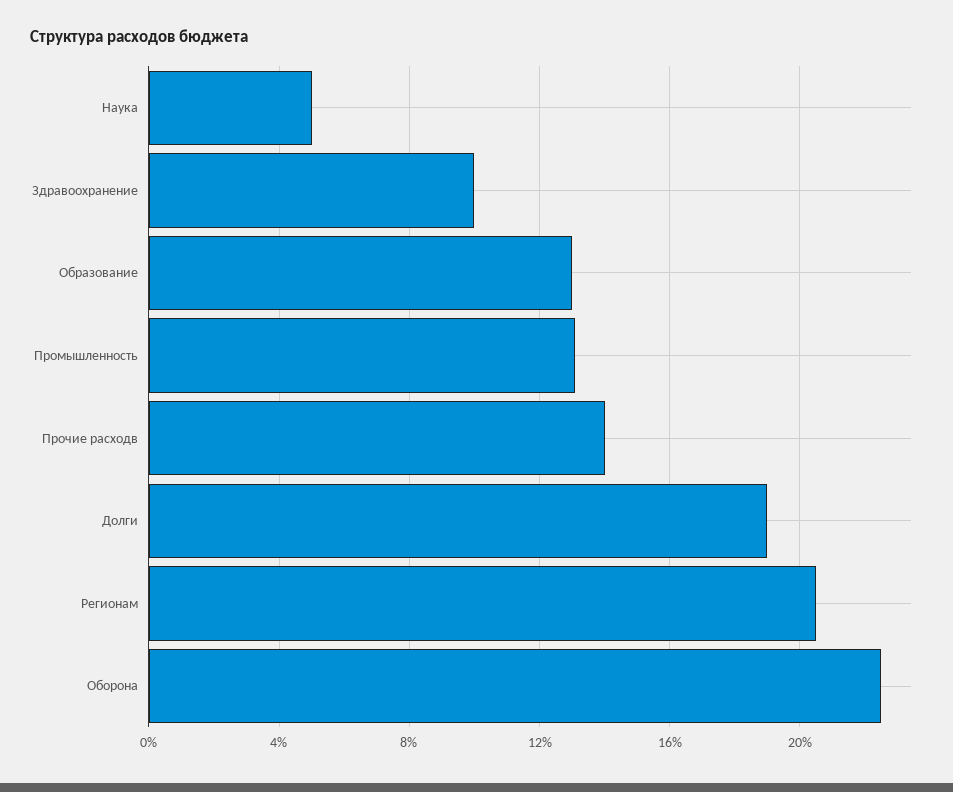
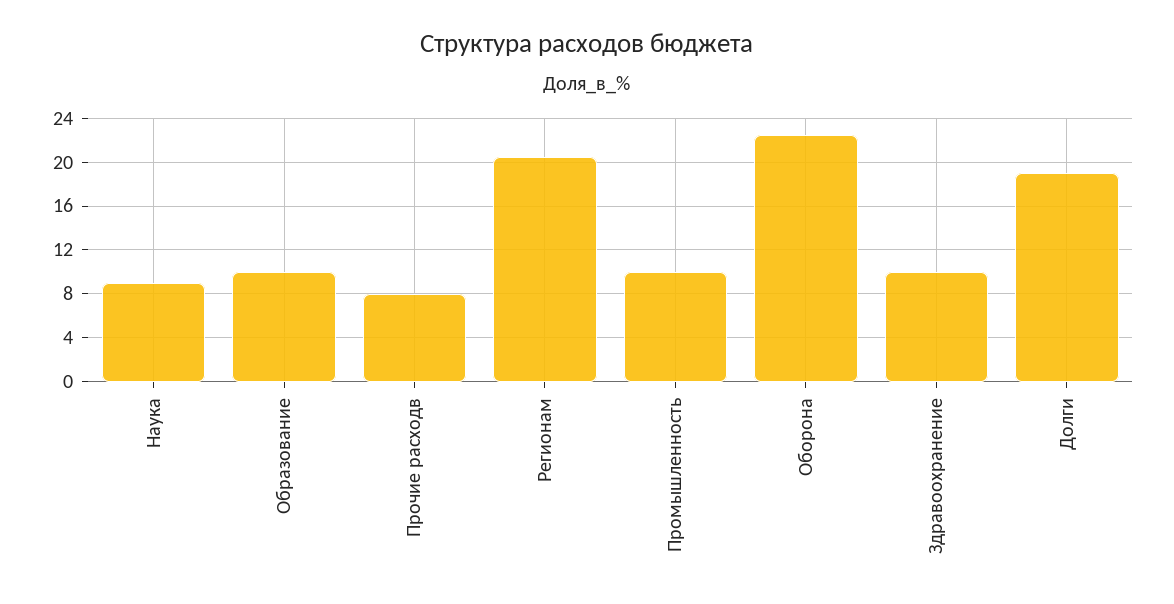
Наука: 5 -> 9
Образование: 13 -> 10
Промышленность: 13 -> 10
Прочие расходв: 14 -> 8

